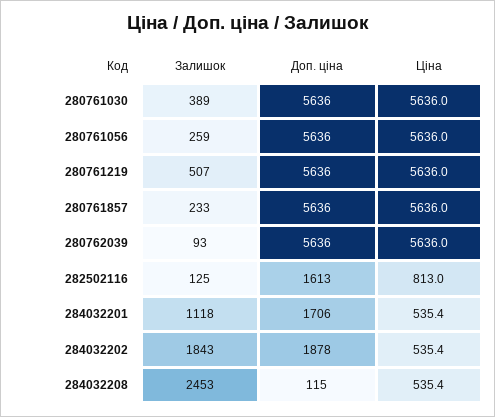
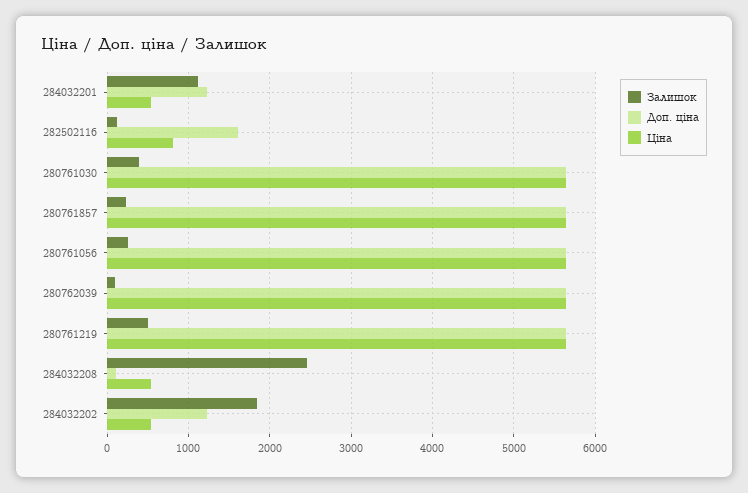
Доп. ціна, 284032201: 1706 -> 1200
Доп. ціна, 284032202: 1878 -> 1200

